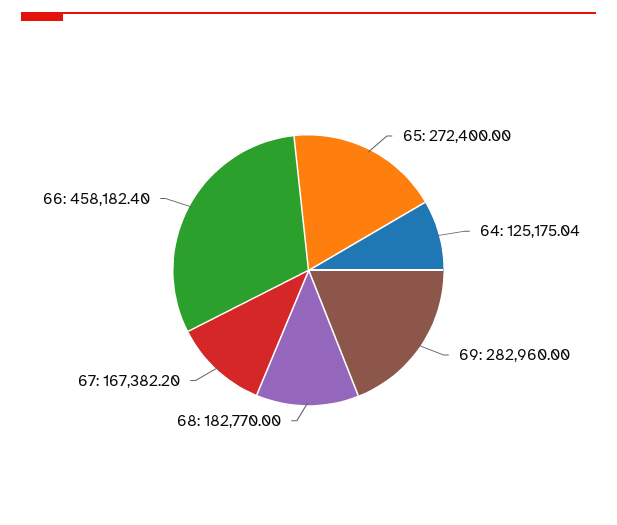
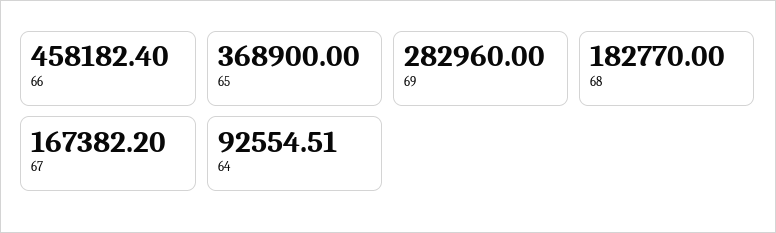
65: 272400 -> 368900
64: 125175.04 -> 92554.51

